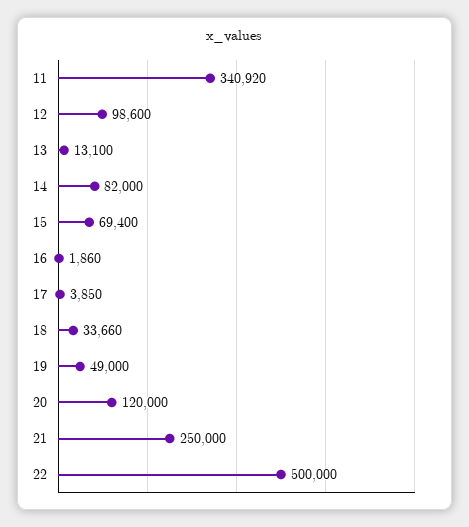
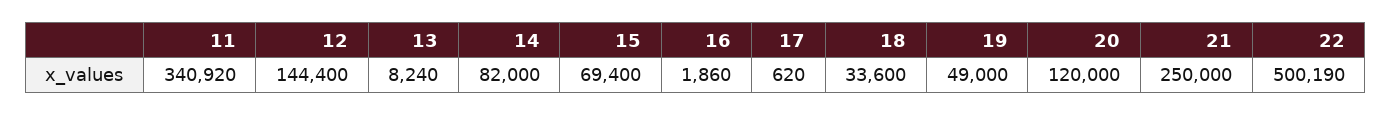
12: 98600 -> 144400
13: 13100 -> 8240
17: 3850 -> 620
18: 33660 -> 33600
22: 500000 -> 500190

